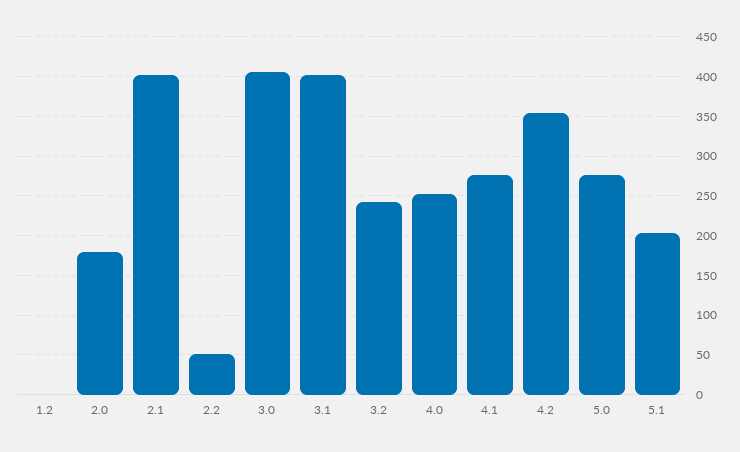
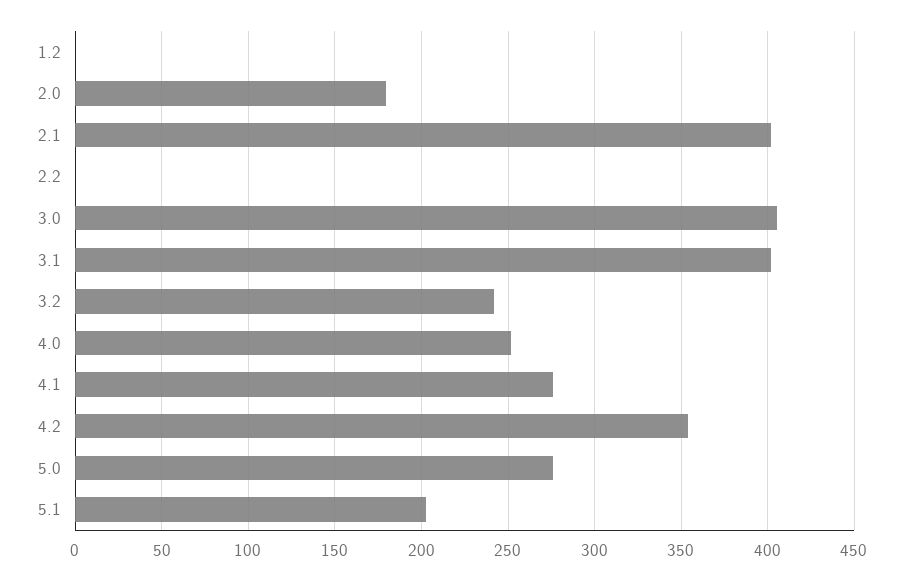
2.2: 50 -> 0

